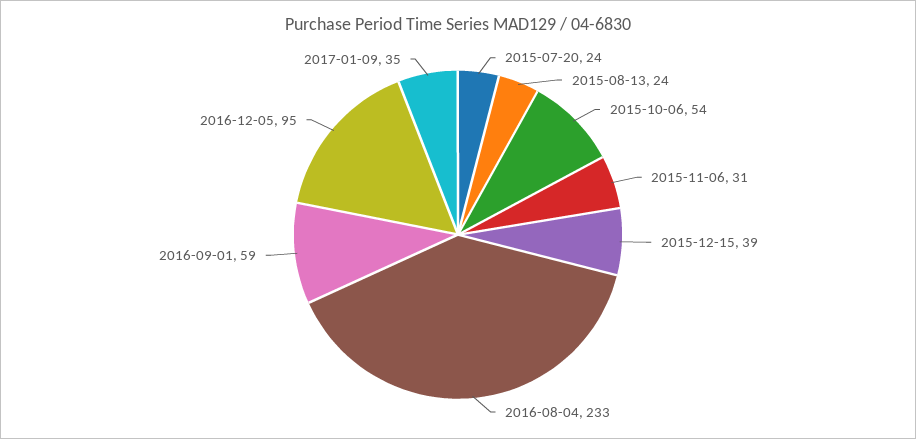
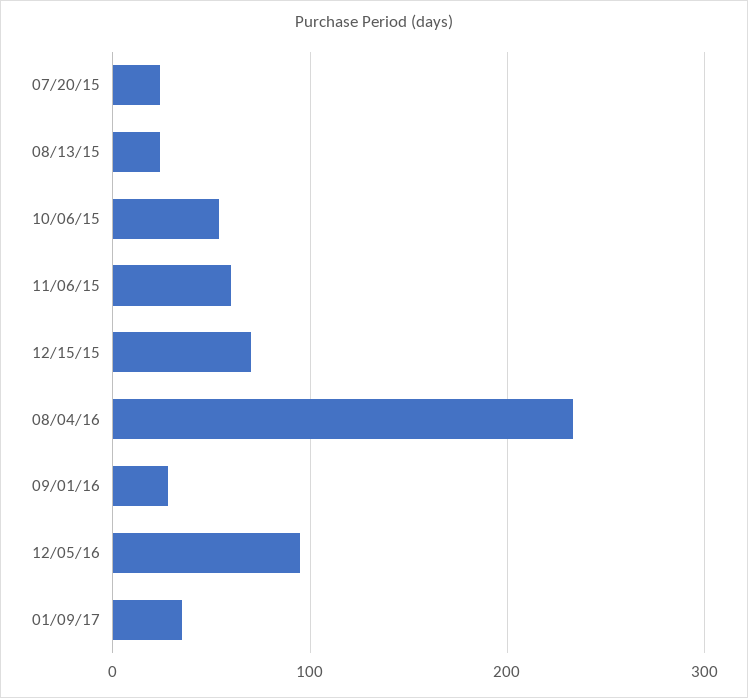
2015-11-06: 31 -> 60
2015-12-15: 39 -> 70
2016-09-01: 59 -> 30

